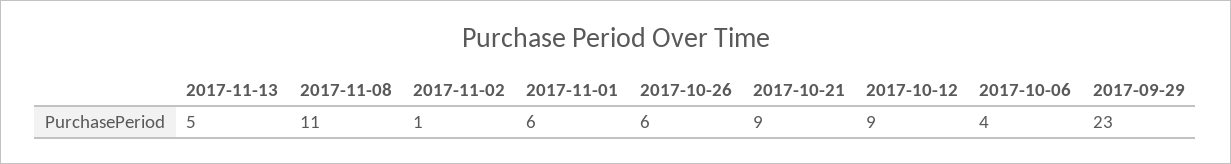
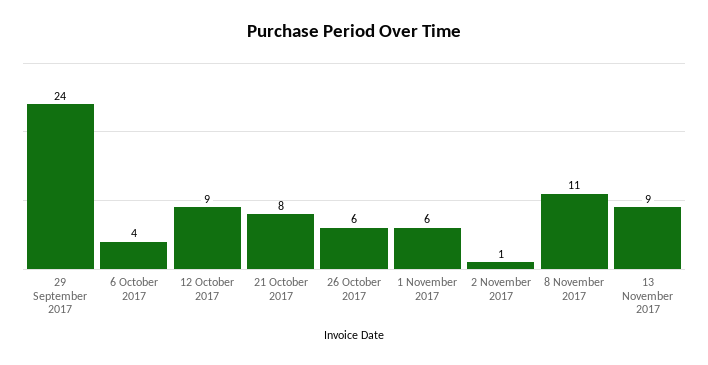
2017-11-13: 5 -> 9
2017-10-21: 9 -> 8
2017-09-29: 23 -> 24

